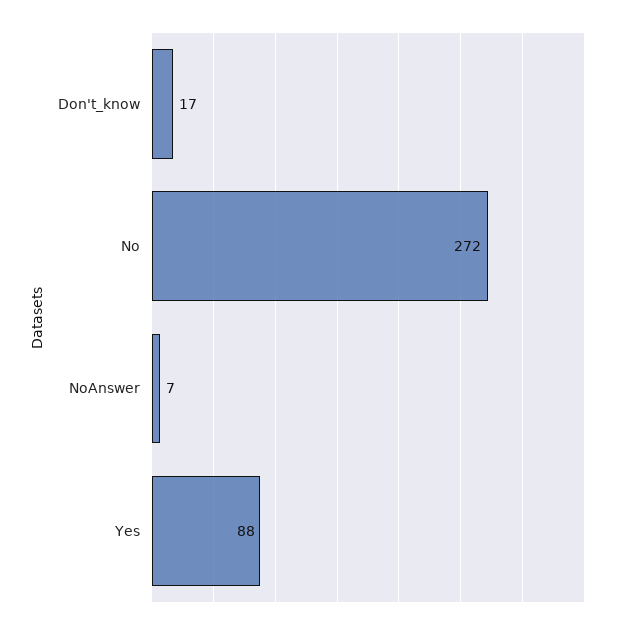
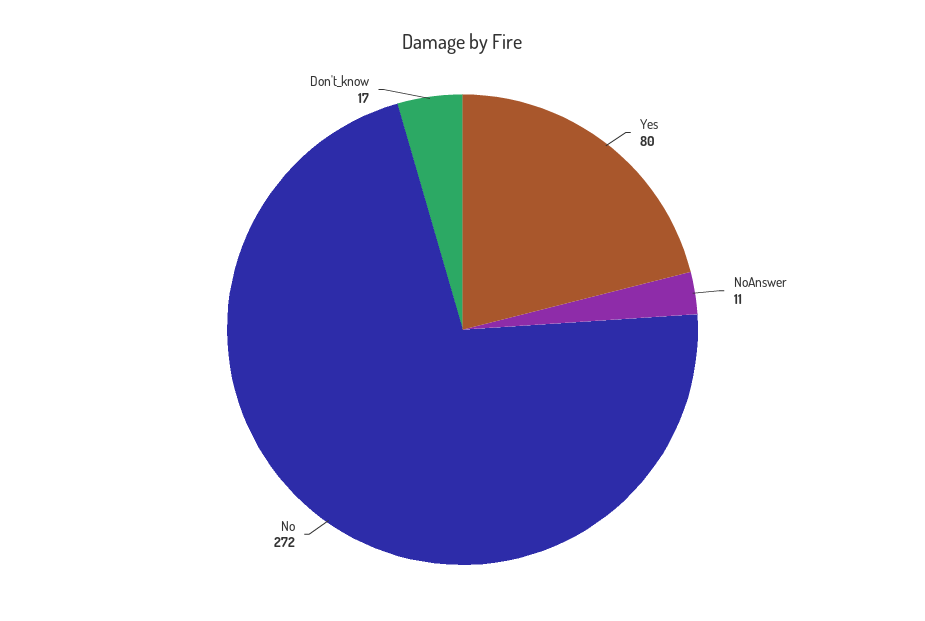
NoAnswer: 7 -> 11
Yes: 88 -> 80

